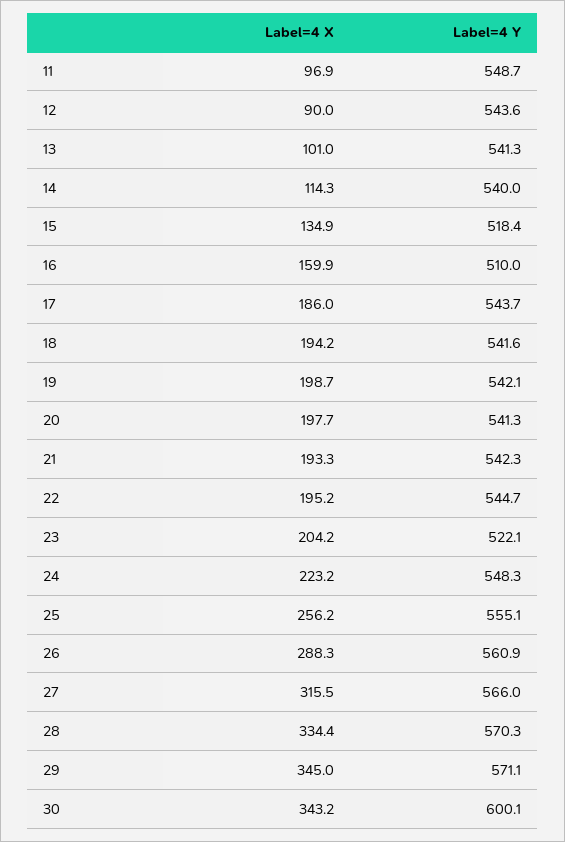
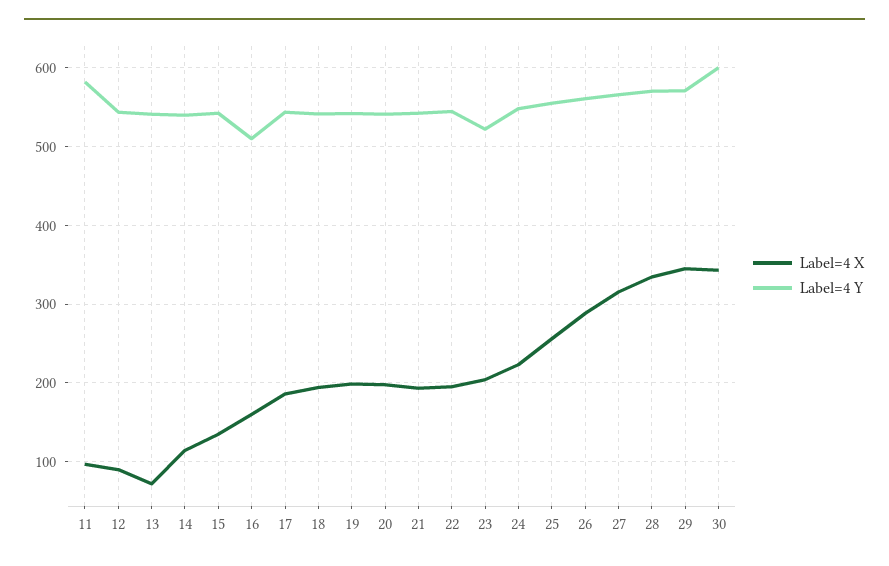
Label=4 Y, 11: 548.7 -> 580
Label=4 X, 13: 101 -> 70
Label=4 Y, 15: 518.4 -> 540

